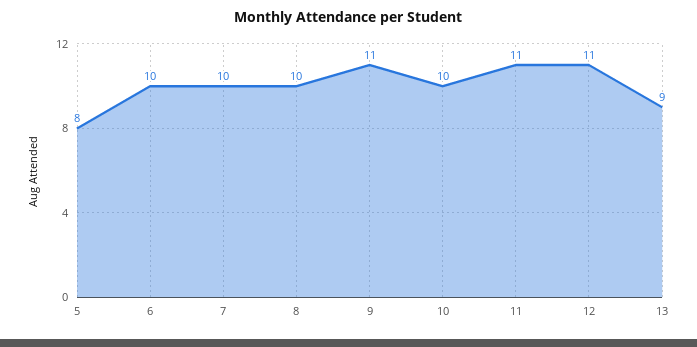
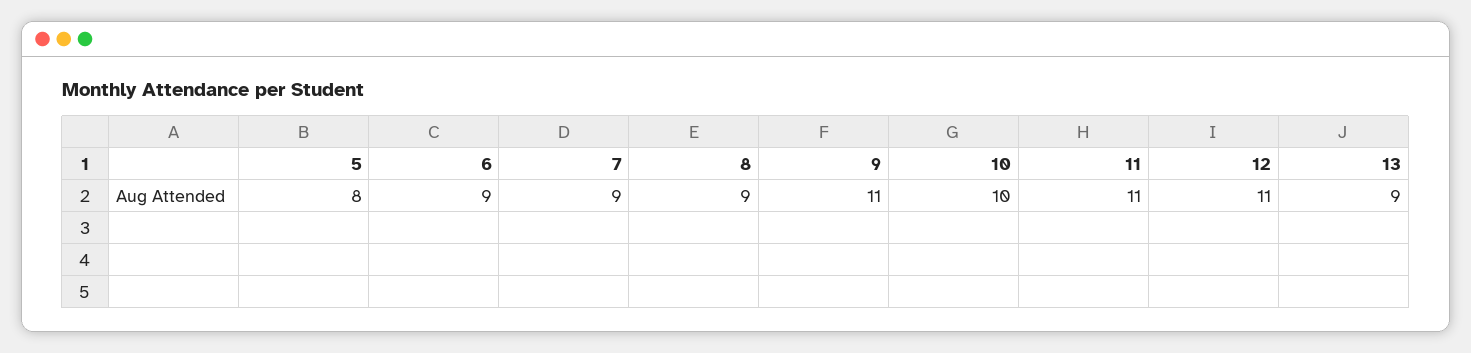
6: 10 -> 9
7: 10 -> 9
8: 10 -> 9

